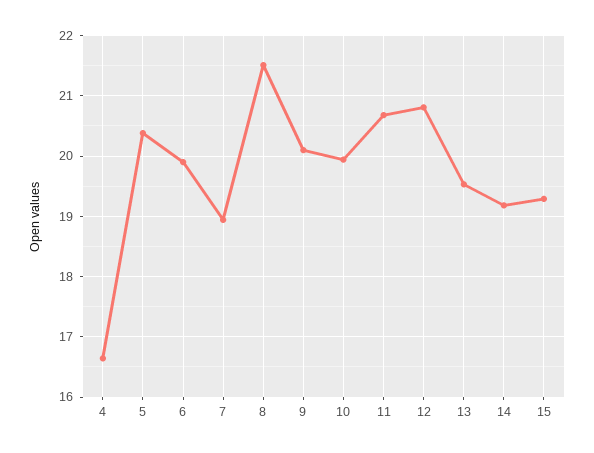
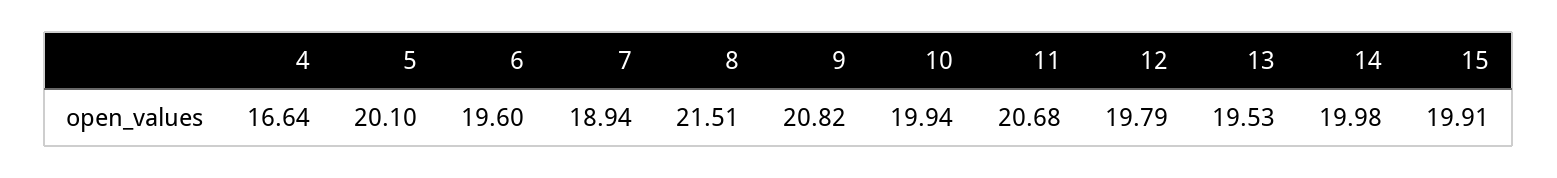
5: 20.4 -> 20.1
6: 19.9 -> 19.6
9: 20.1 -> 20.82
12: 20.8 -> 19.79
14: 19.2 -> 19.98
15: 19.3 -> 19.91

